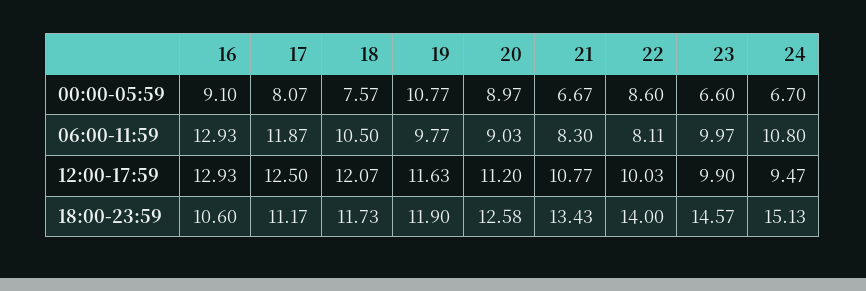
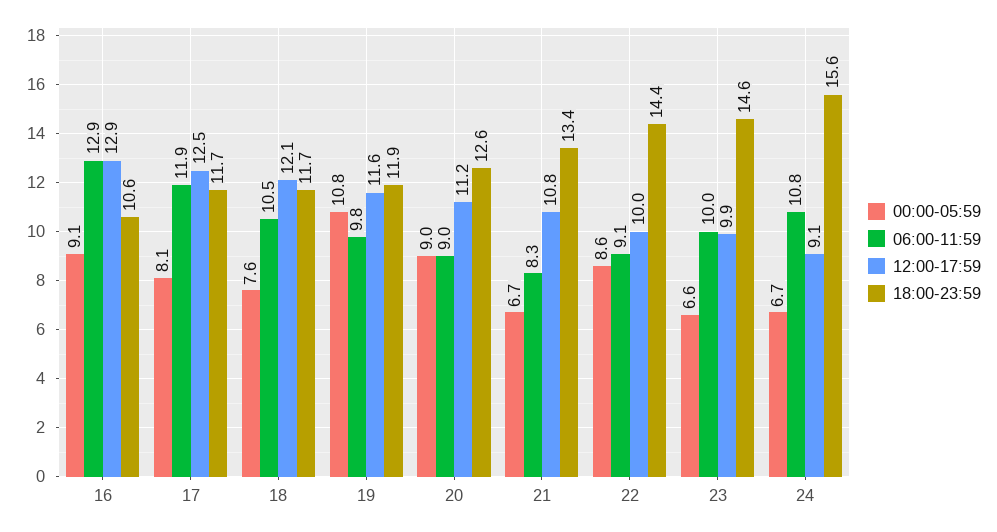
06:00-11:59, 22: 8.11 -> 9.1
12:00-17:59, 24: 9.47 -> 9.1
18:00-23:59, 17: 11.17 -> 11.7
18:00-23:59, 22: 14 -> 14.4
18:00-23:59, 24: 15.13 -> 15.6

